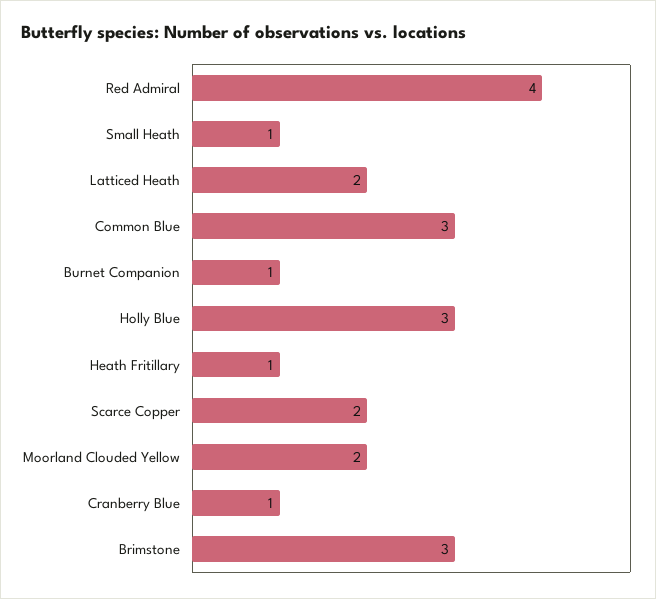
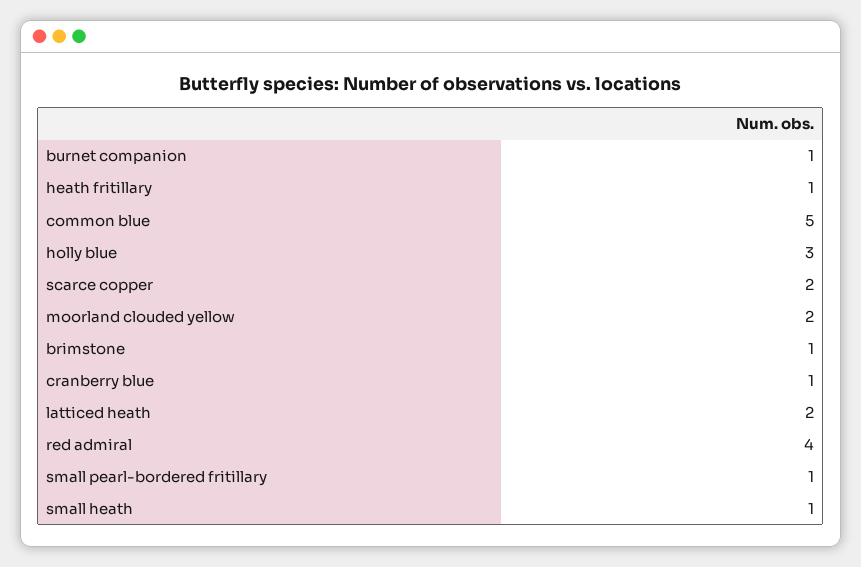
Common Blue: 3 -> 5
Brimstone: 3 -> 1
small pearl-bordered fritillary: none -> 1

